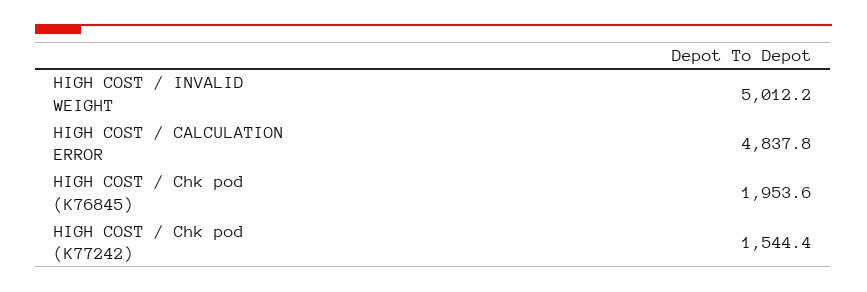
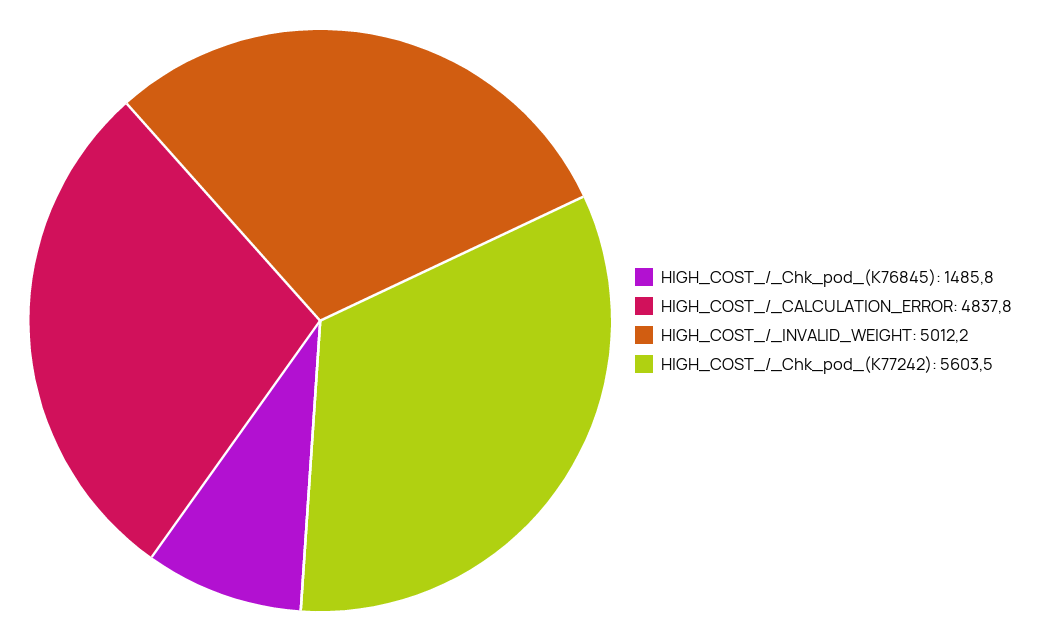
HIGH COST / Chk pod (K76845): 1953.6 -> 1485.8
HIGH COST / Chk pod (K77242): 1544.4 -> 5603.5

